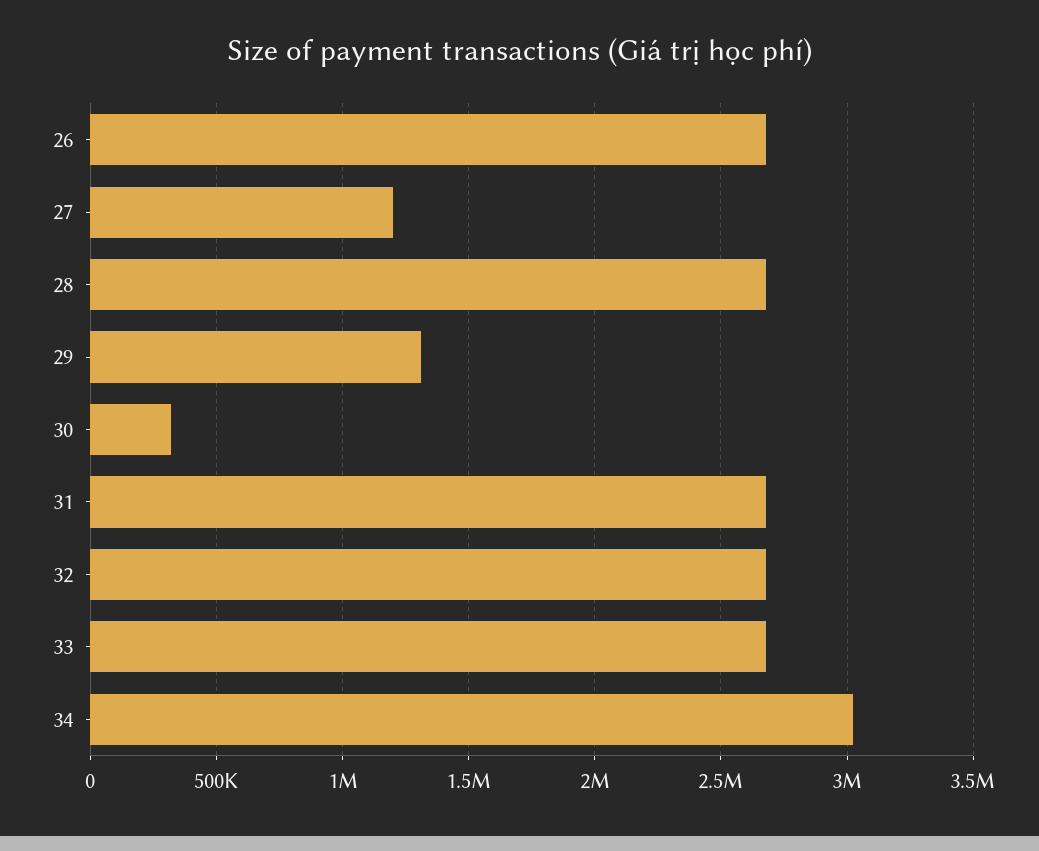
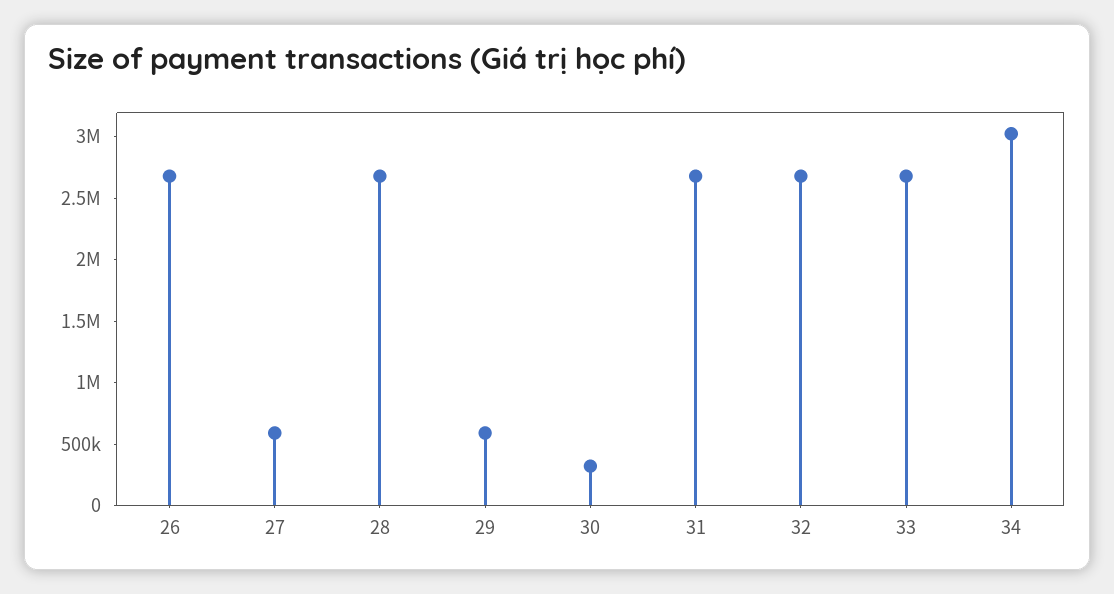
27: 1200000 -> 600000
29: 1300000 -> 600000

